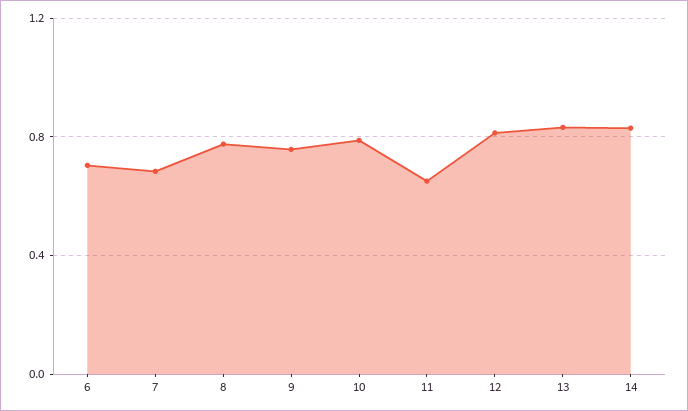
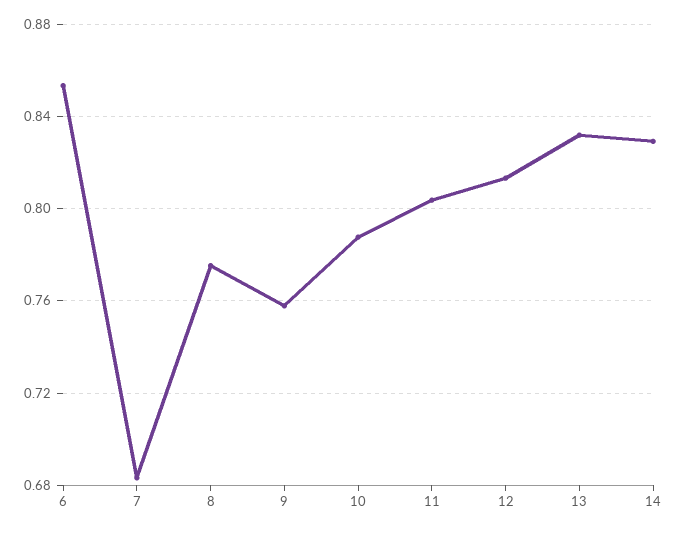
6: 0.7 -> 0.855
11: 0.65 -> 0.805

